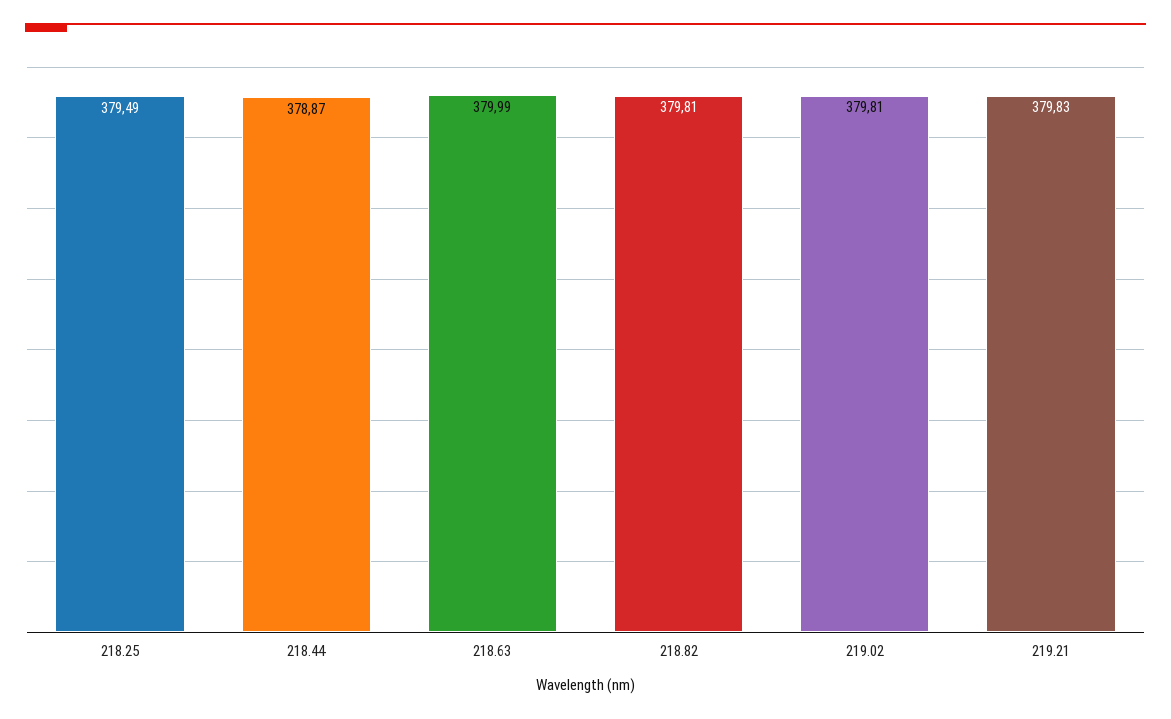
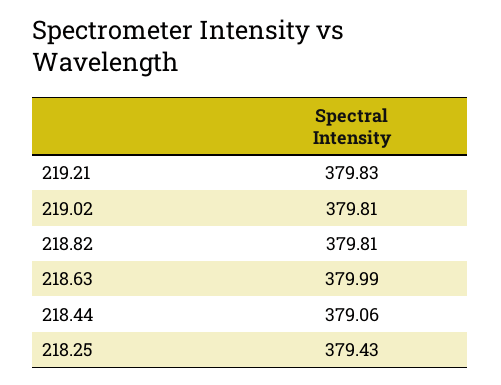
218.25: 379.49 -> 379.43
218.44: 378.87 -> 379.06

